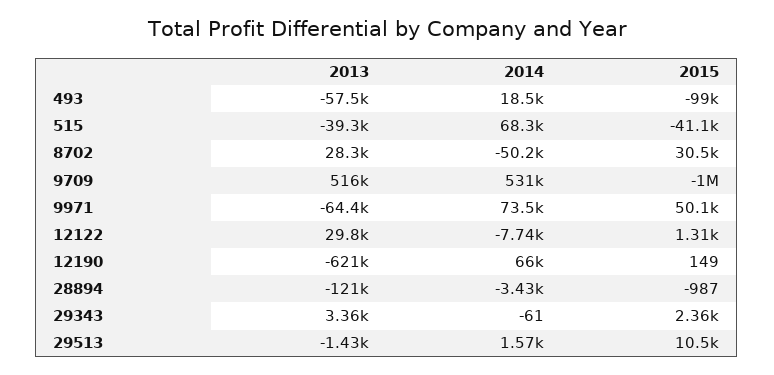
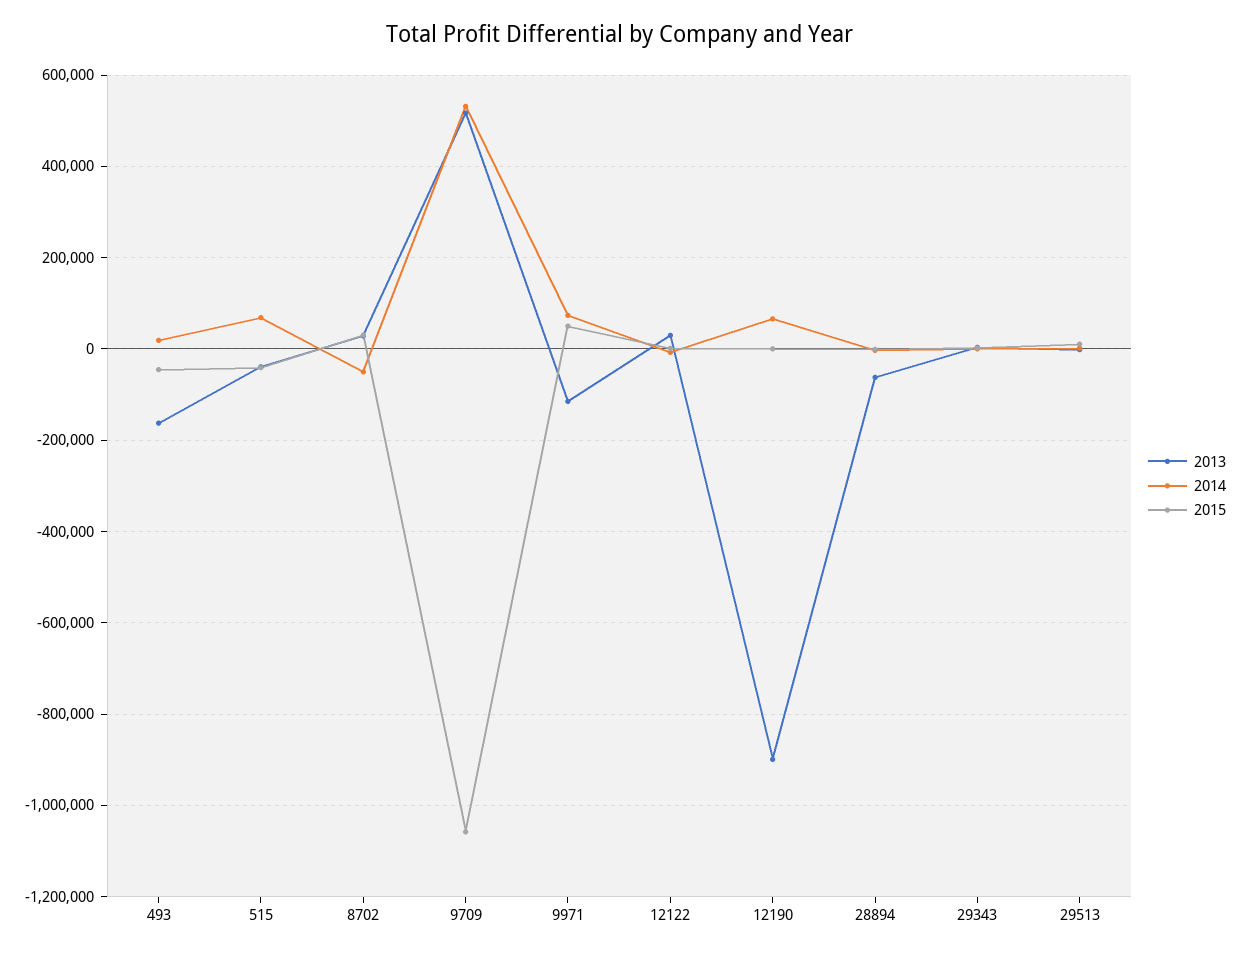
2013, 493: -57500 -> -160000
2015, 493: -99000 -> -40000
2015, 9709: -1000000 -> -1060000
2013, 9971: -64400 -> -120000
2013, 12190: -621000 -> -900000
2013, 28894: -121000 -> -60000

